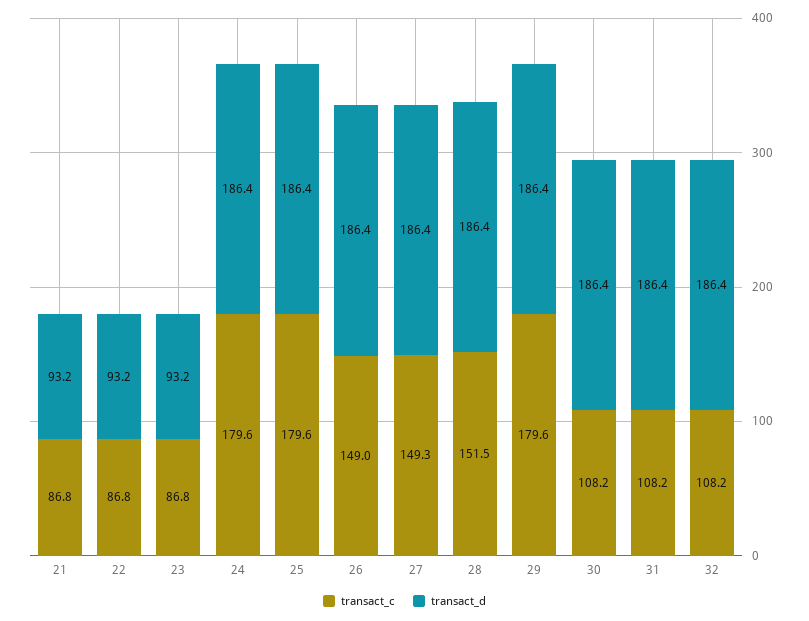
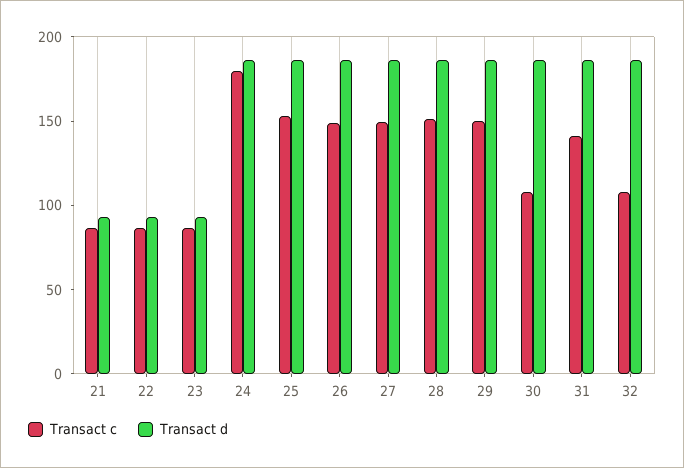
transact_c, 25: 179.6 -> 150
transact_c, 29: 179.6 -> 150
transact_c, 31: 108.2 -> 140

